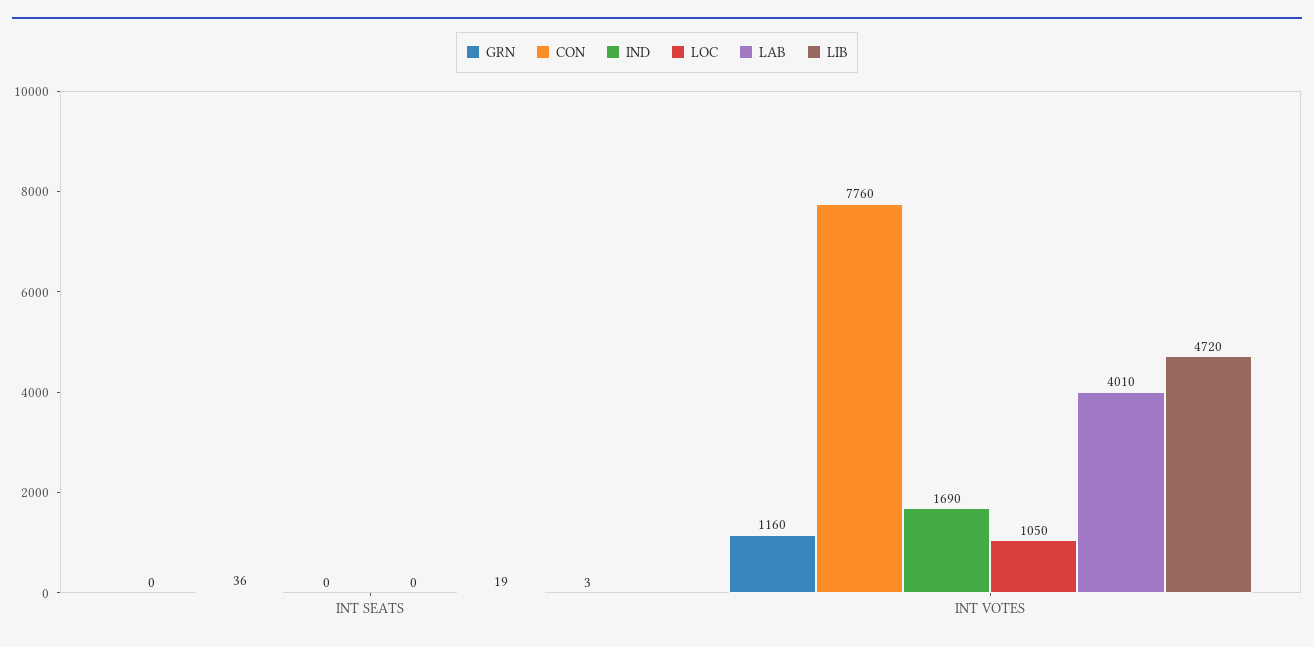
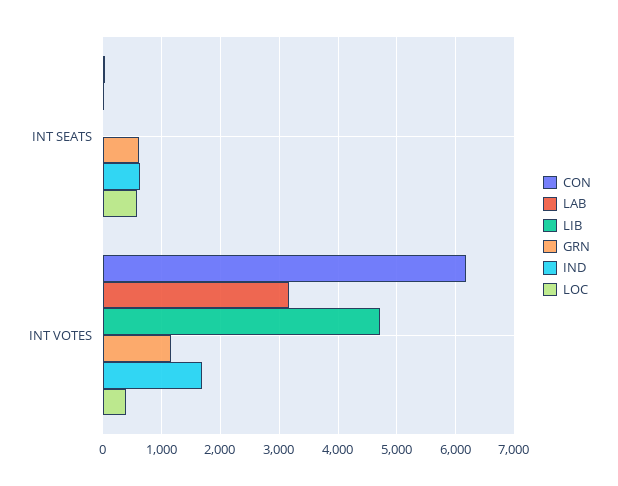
GRN, INT SEATS: 0 -> 600
IND, INT SEATS: 0 -> 600
LOC, INT SEATS: 0 -> 600
CON, INT VOTES: 7760 -> 6200
LOC, INT VOTES: 1050 -> 400
LAB, INT VOTES: 4010 -> 3200

